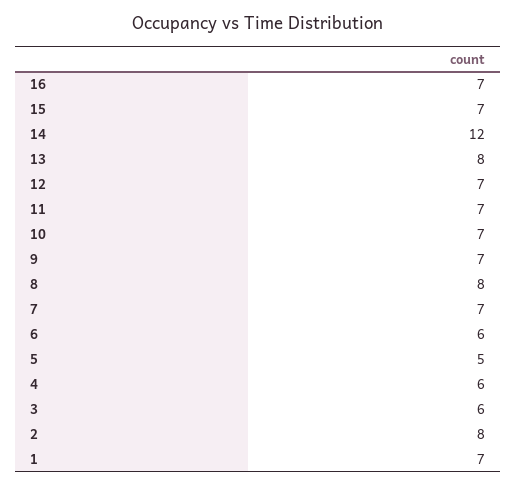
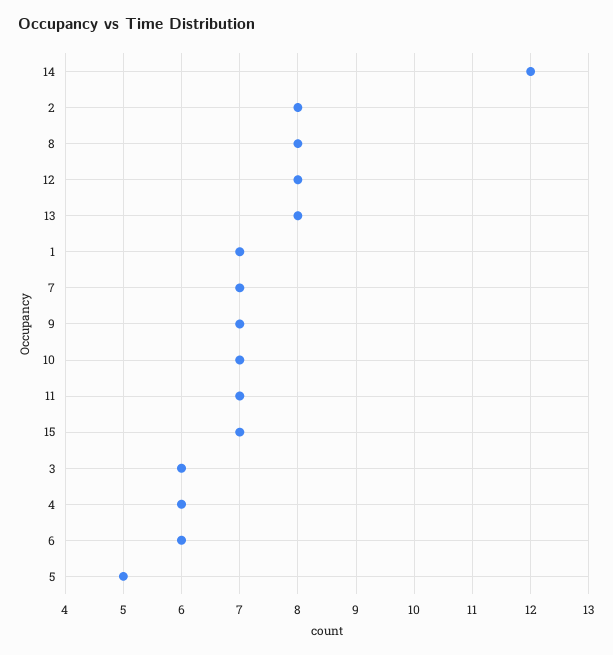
16: 7 -> none
12: 7 -> 8

